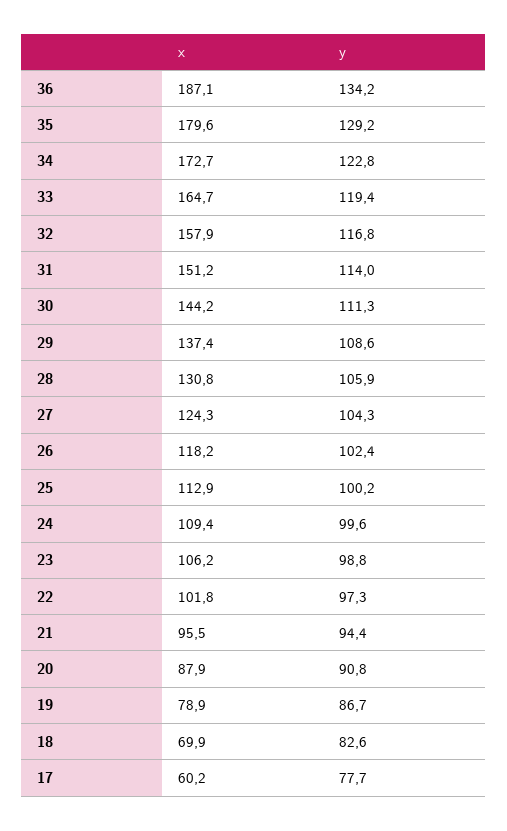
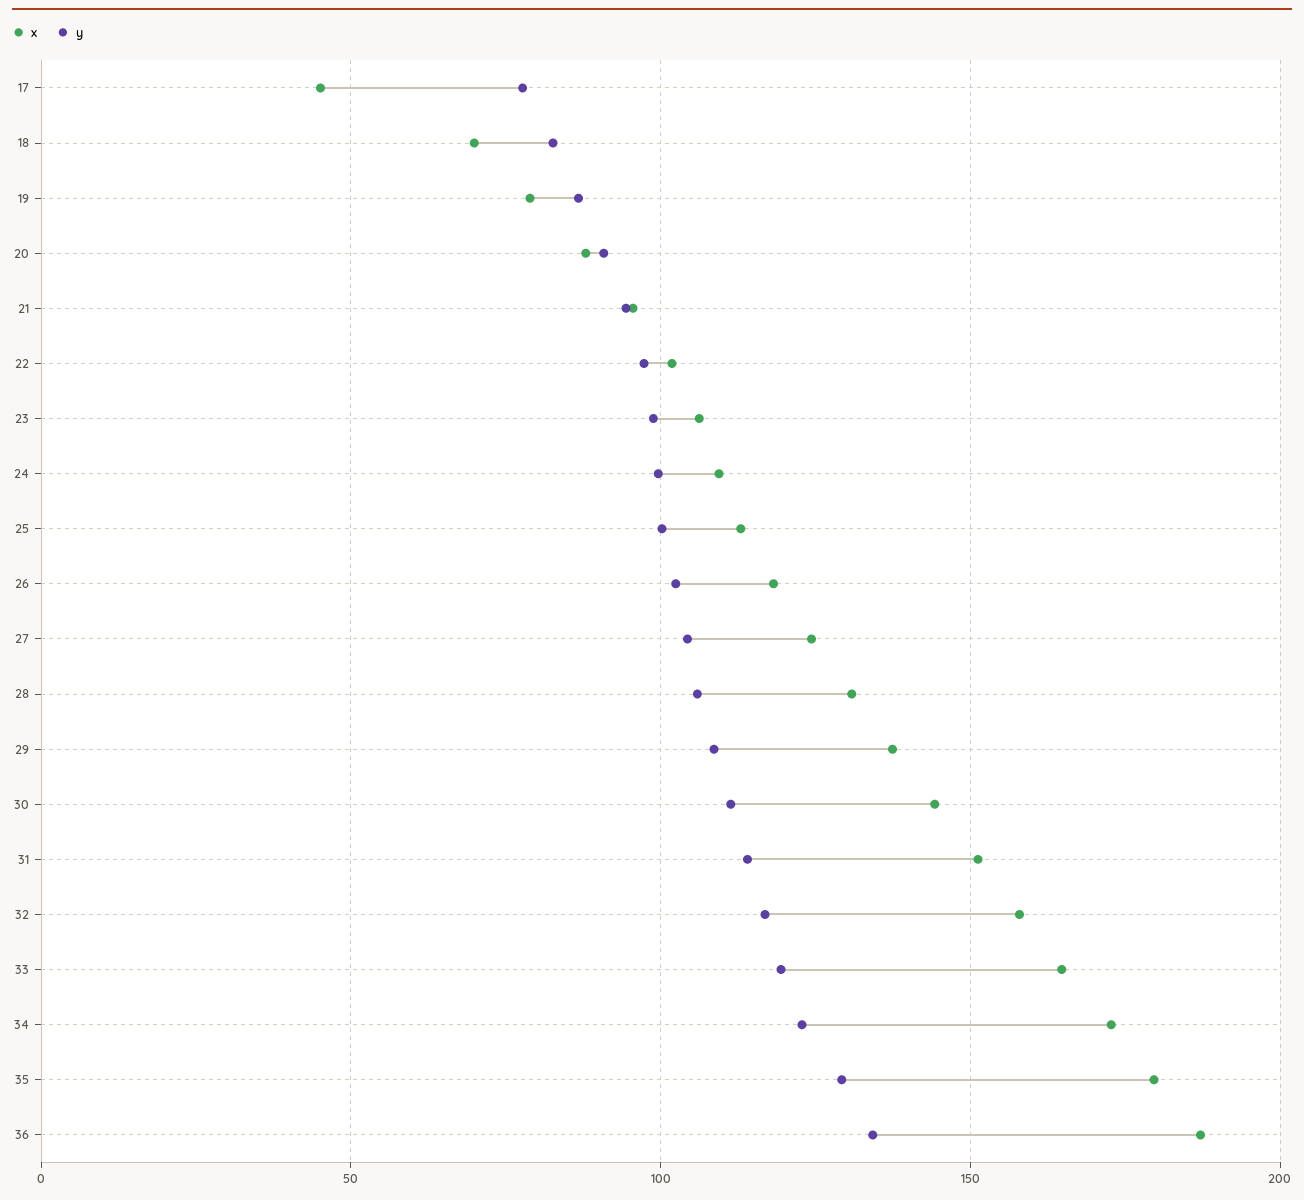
x, 17: 60.2 -> 45

